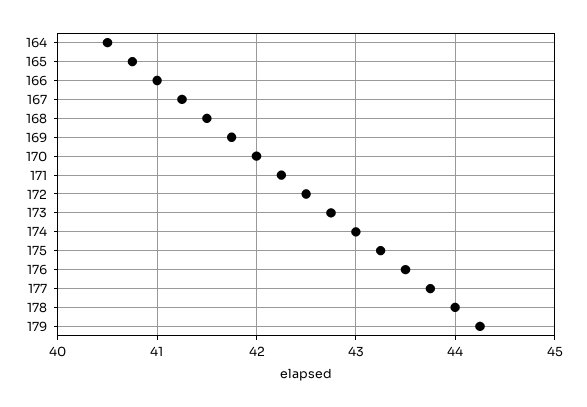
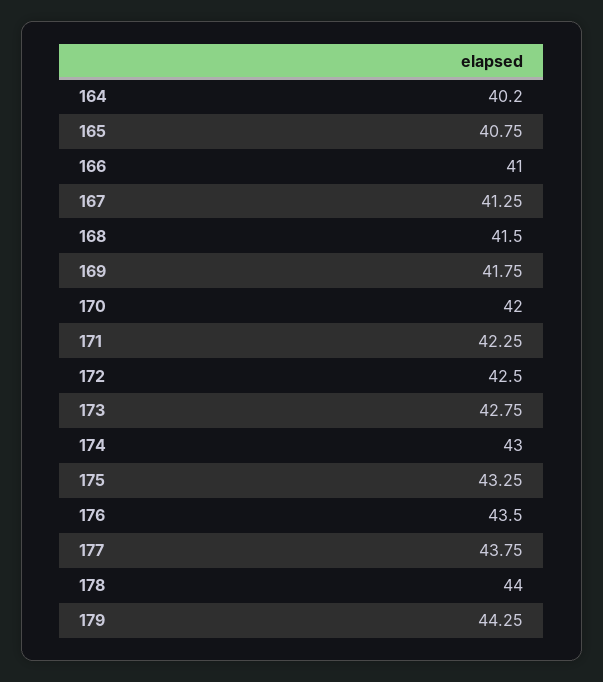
164: 40.5 -> 40.2

